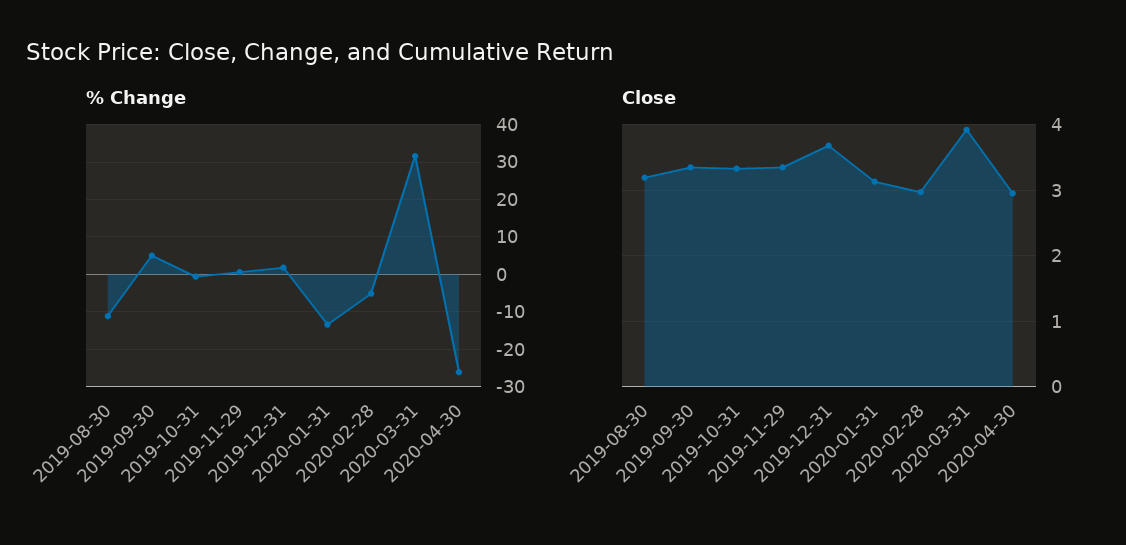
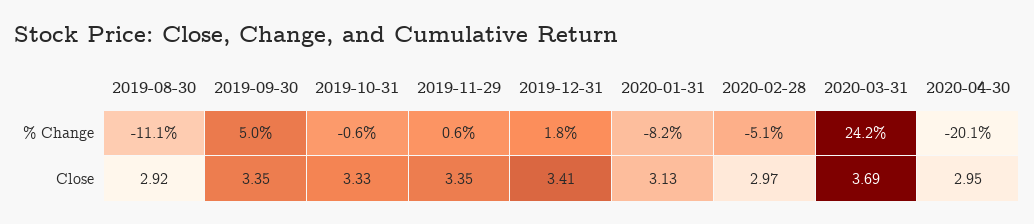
% Change, 2020-01-31: -14 -> -8.2
% Change, 2020-03-31: 32 -> 24.2
% Change, 2020-04-30: -26 -> -20.1
Close, 2019-08-30: 3.2 -> 2.92
Close, 2019-12-31: 3.7 -> 3.41
Close, 2020-03-31: 3.9 -> 3.69

